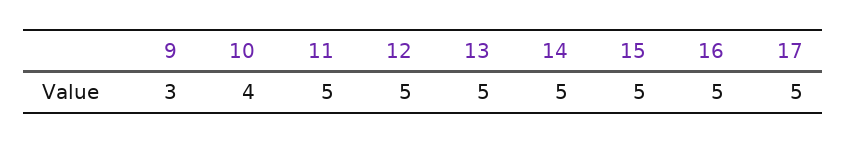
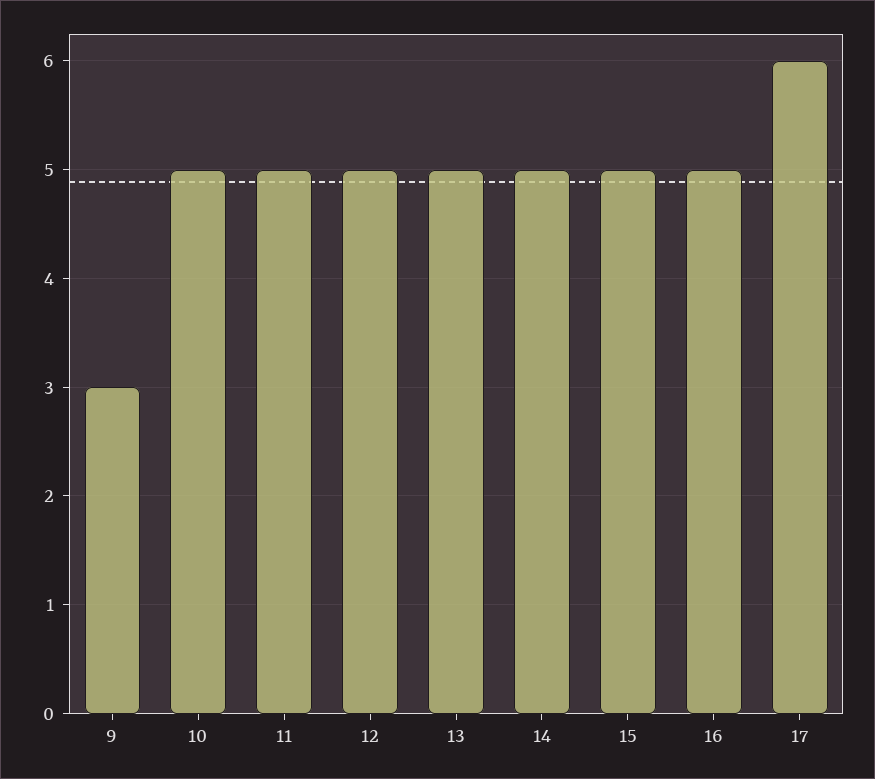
10: 4 -> 5
17: 5 -> 6

